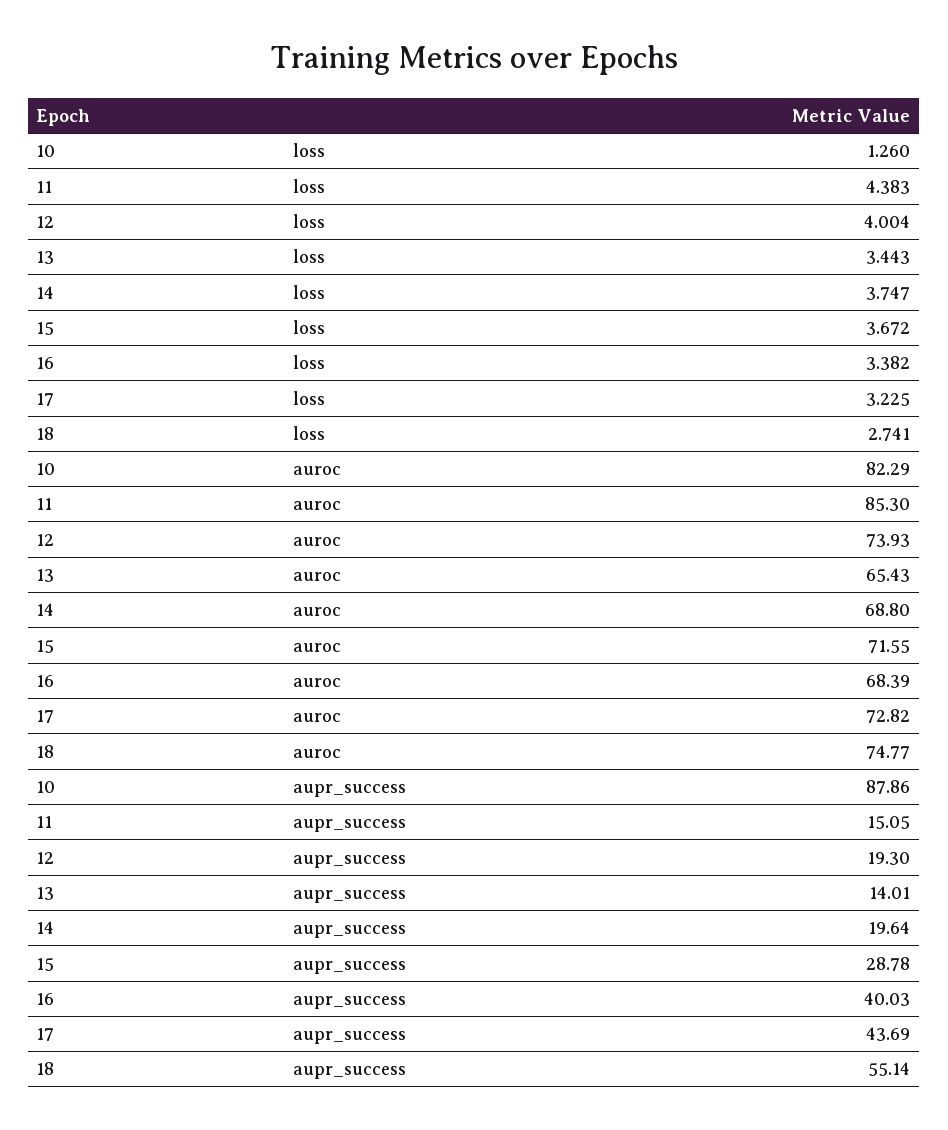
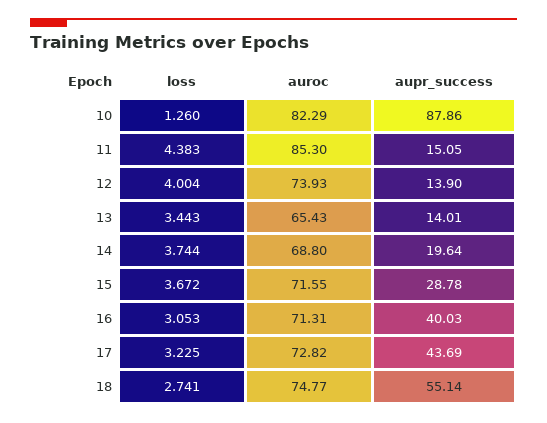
14, loss: 3.747 -> 3.744
16, loss: 3.382 -> 3.053
16, auroc: 68.39 -> 71.31
12, aupr_success: 19.3 -> 13.9

